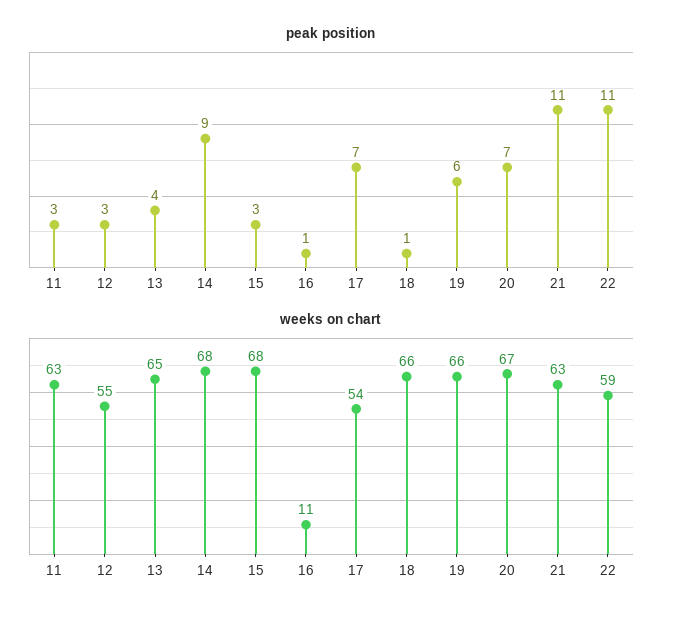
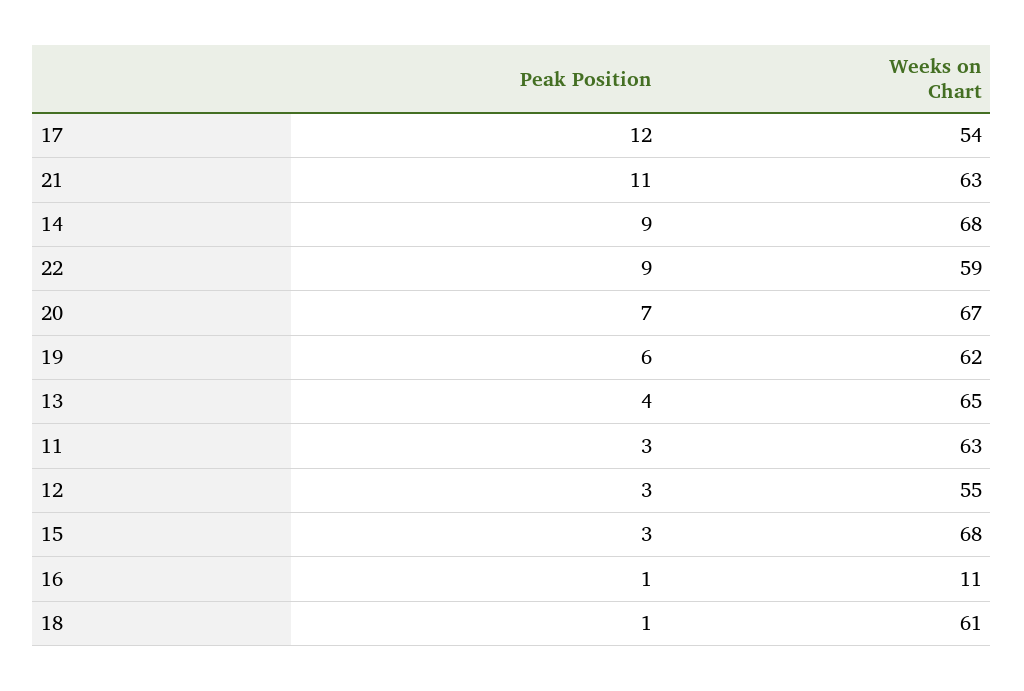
peak position, 17: 7 -> 12
peak position, 22: 11 -> 9
weeks on chart, 18: 66 -> 61
weeks on chart, 19: 66 -> 62

